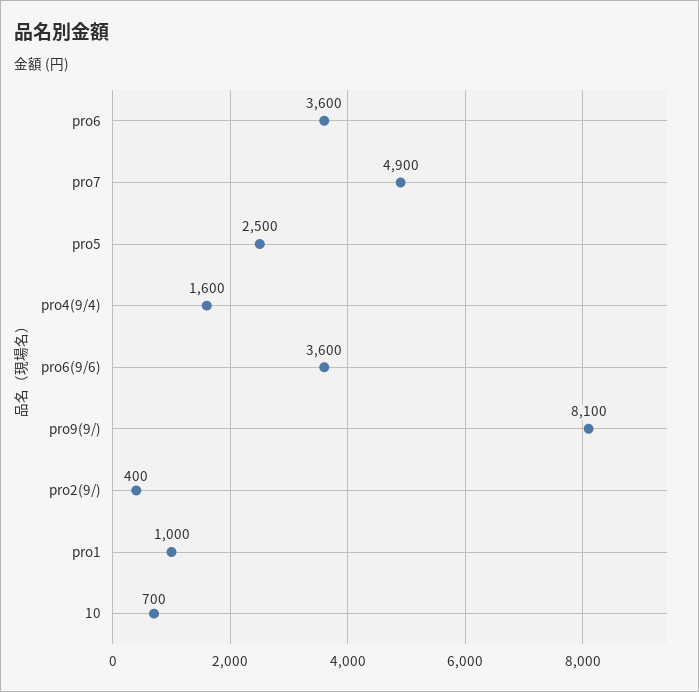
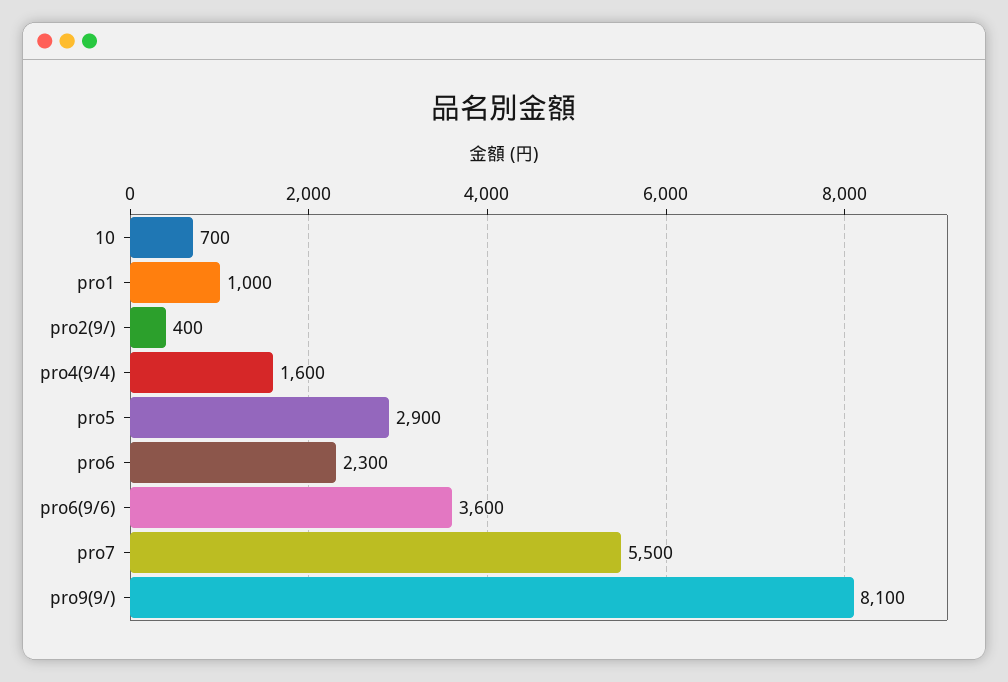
pro6: 3600 -> 2300
pro7: 4900 -> 5500
pro5: 2500 -> 2900

